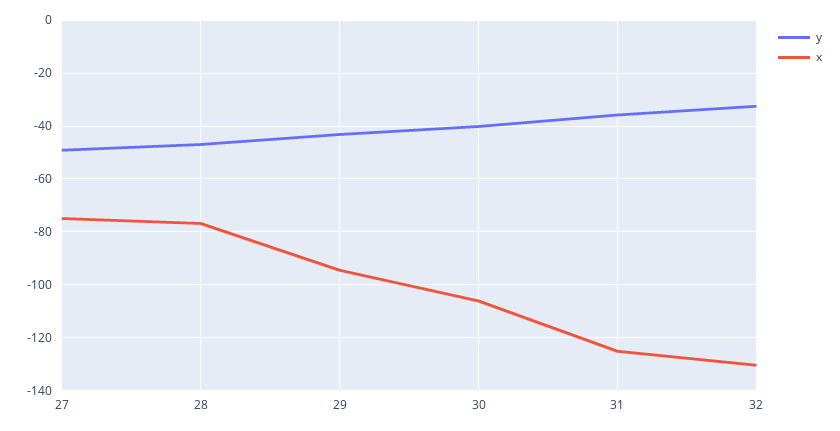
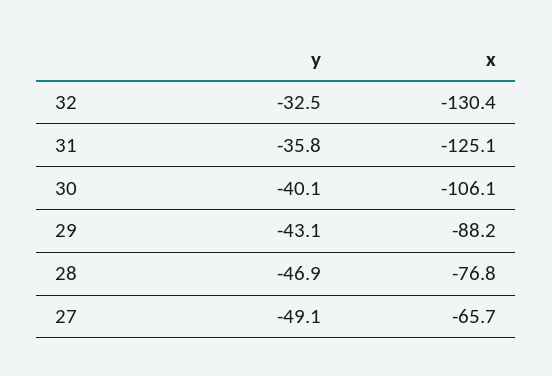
x, 27: -75 -> -65.7
x, 29: -95 -> -88.2

